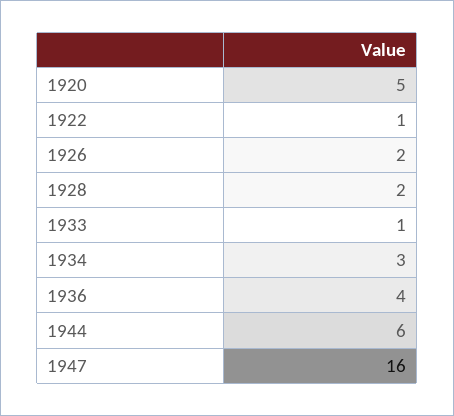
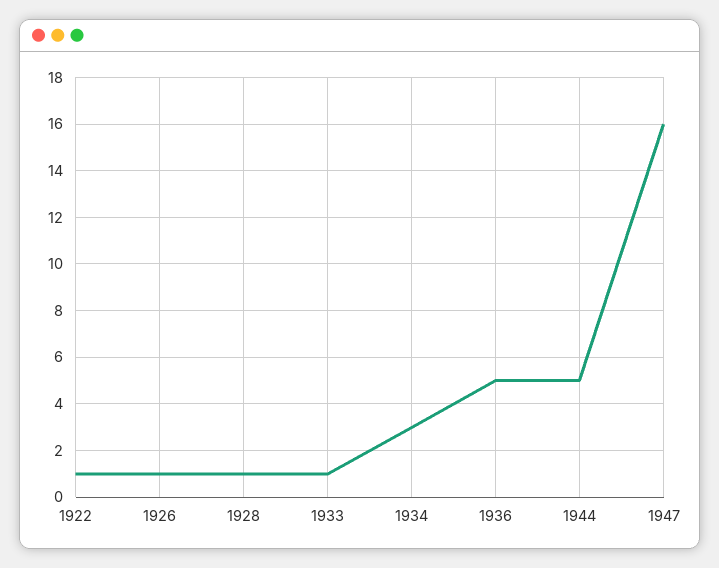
1920: 5 -> none
1926: 2 -> 1
1928: 2 -> 1
1936: 4 -> 5
1944: 6 -> 5

